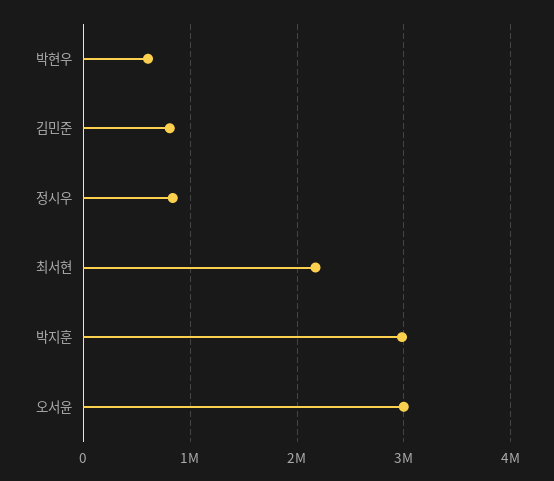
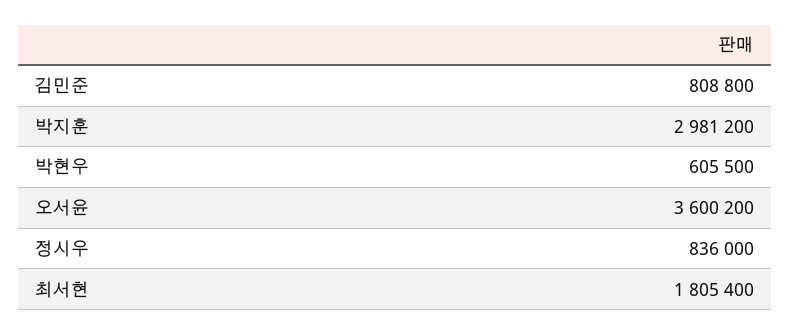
최서현: 2200000 -> 1805400
오서윤: 3000000 -> 3600200

